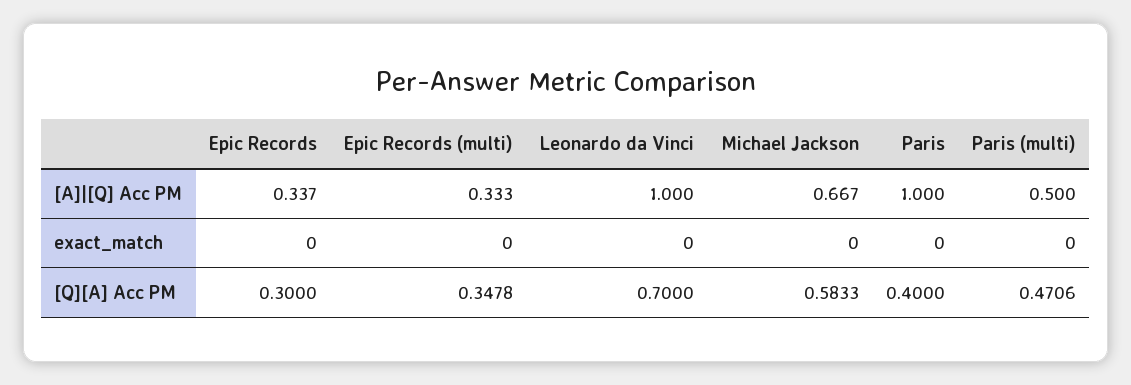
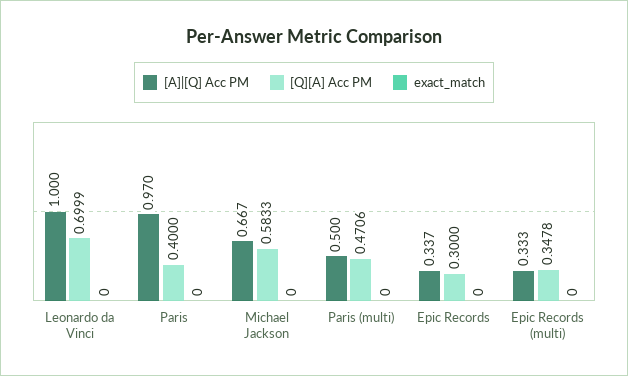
[A]|[Q] Acc PM, Paris: 1 -> 0.97
[Q][A] Acc PM, Leonardo da Vinci: 0.7 -> 0.6999

